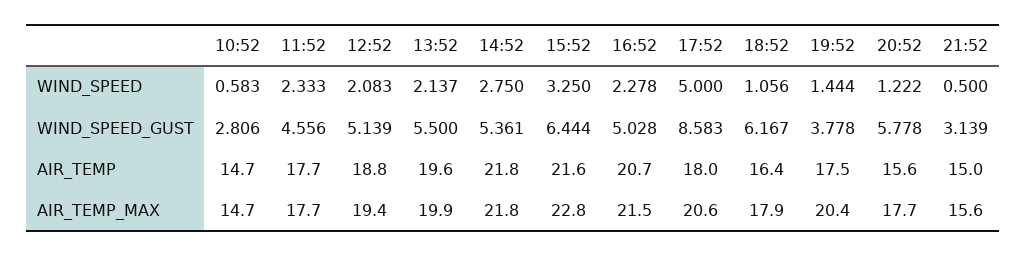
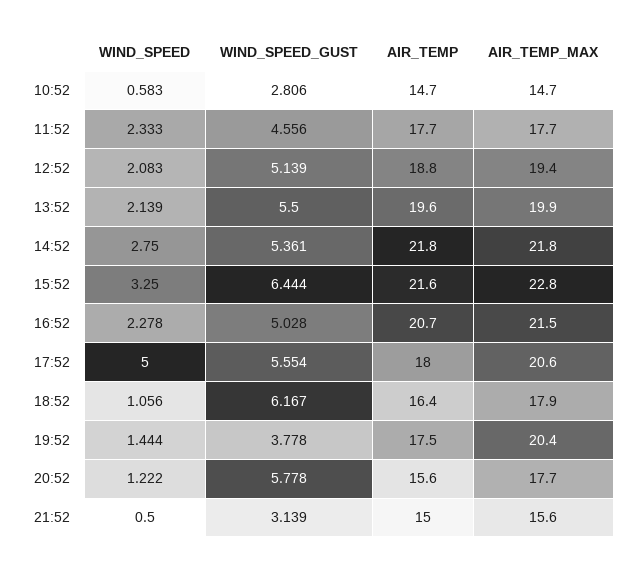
13:52, WIND_SPEED: 2.137 -> 2.139
17:52, WIND_SPEED_GUST: 8.583 -> 5.554

